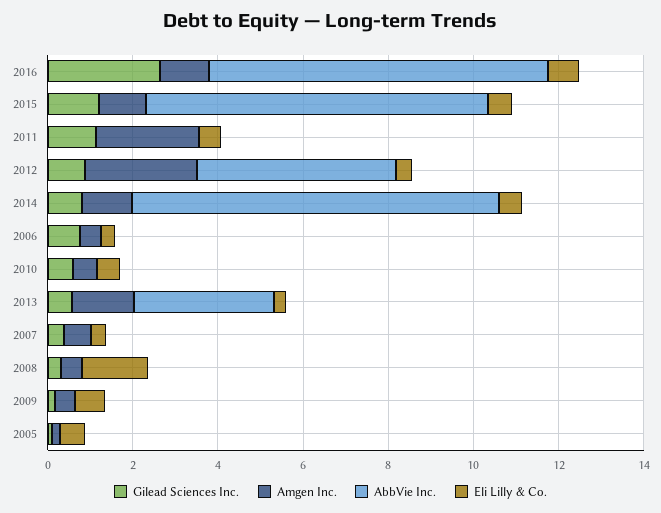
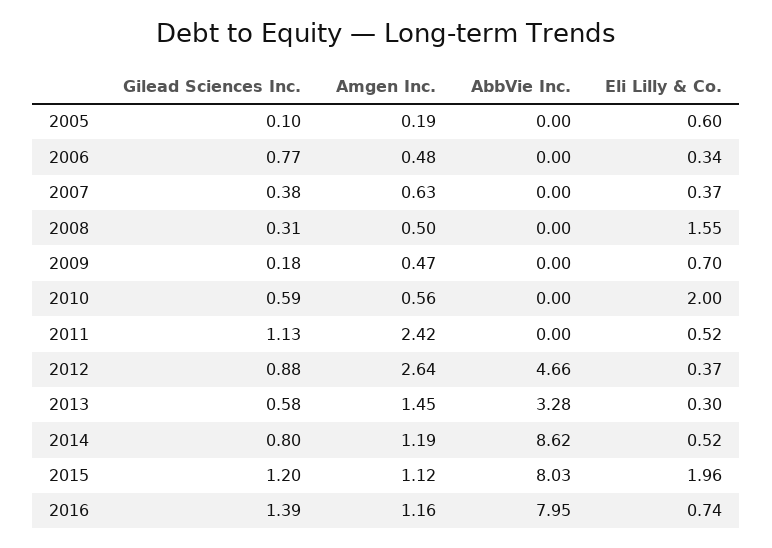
Gilead Sciences Inc., 2016: 2.5 -> 1.39
Eli Lilly & Co., 2015: 0.5 -> 1.96
Eli Lilly & Co., 2010: 0.5 -> 2

